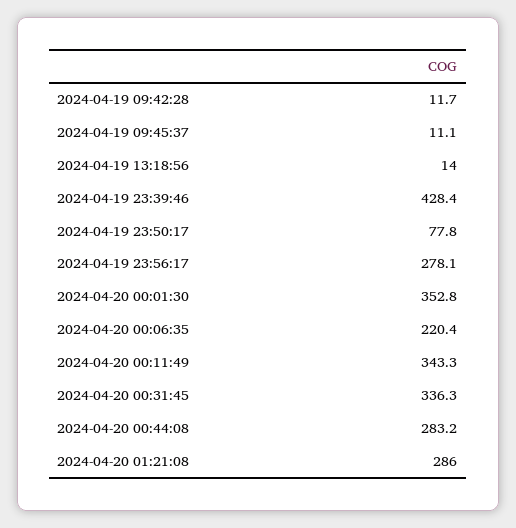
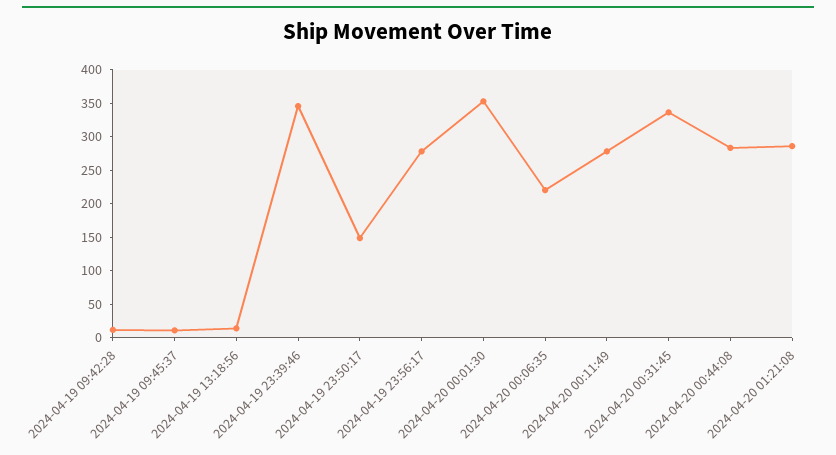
2024-04-19 23:39:46: 428.4 -> 350
2024-04-19 23:50:17: 77.8 -> 150
2024-04-20 00:11:49: 343.3 -> 275

